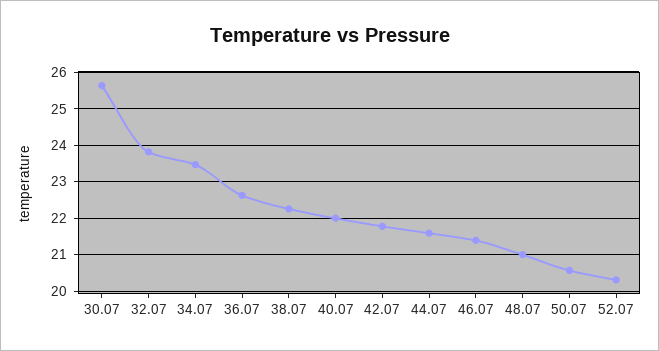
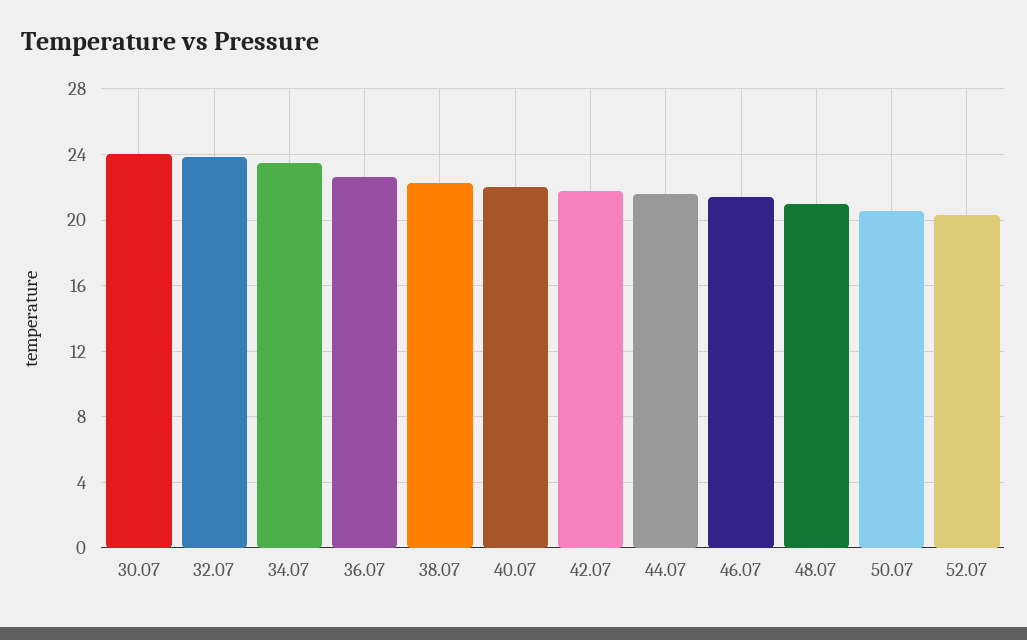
30.07: 25.6 -> 24

